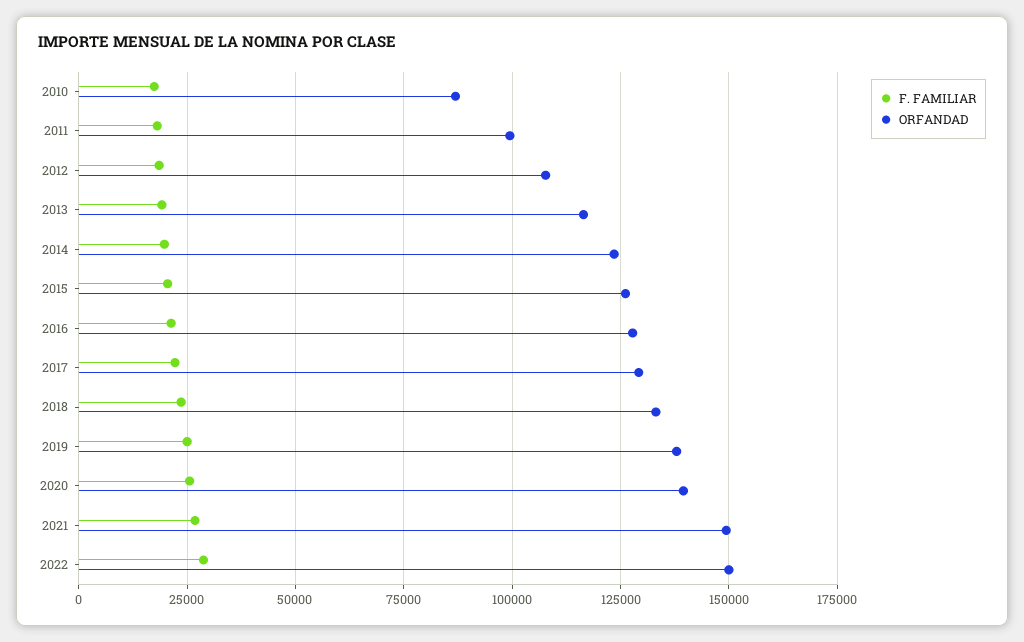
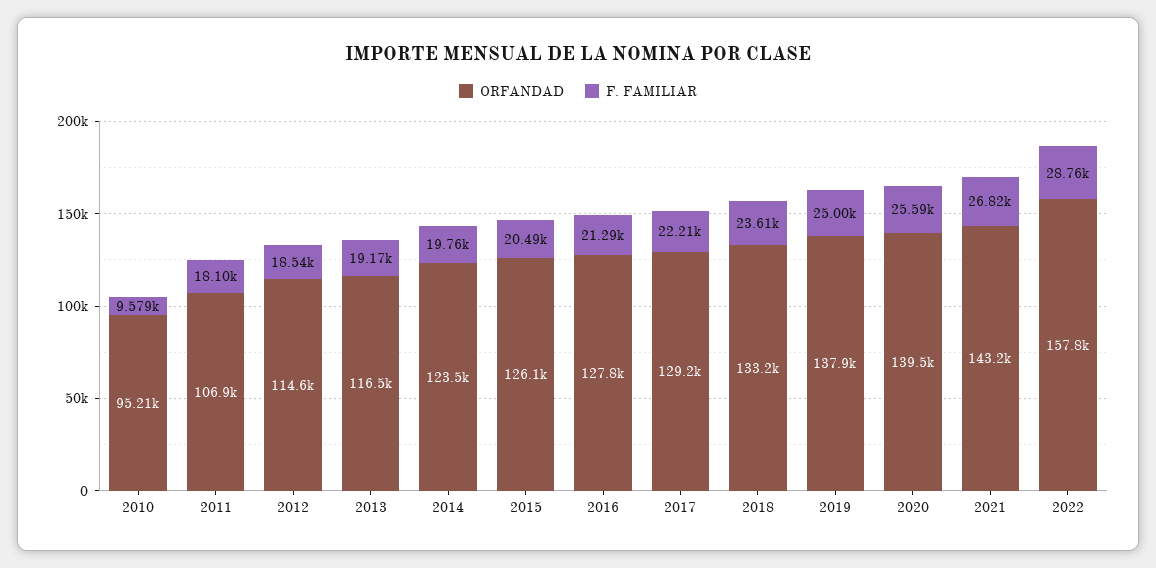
F. FAMILIAR, 2010: 17500 -> 9579
ORFANDAD, 2010: 87500 -> 95210
ORFANDAD, 2011: 100000 -> 106900
ORFANDAD, 2012: 107500 -> 114600
ORFANDAD, 2021: 150000 -> 143200
ORFANDAD, 2022: 150000 -> 157800

